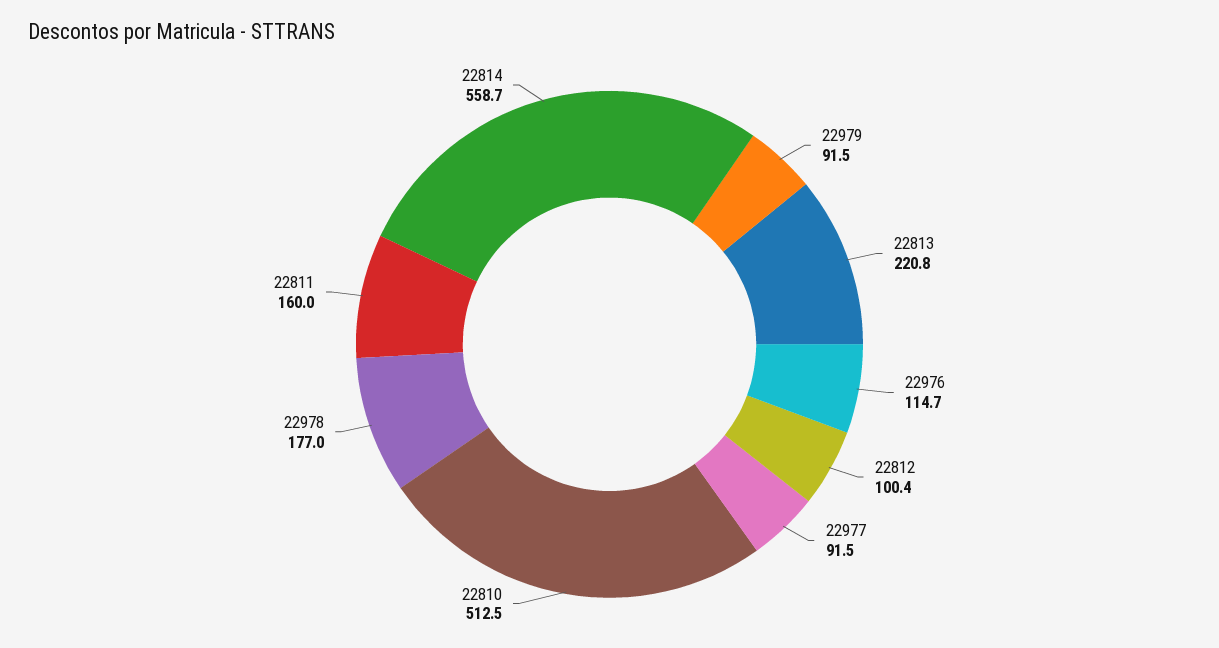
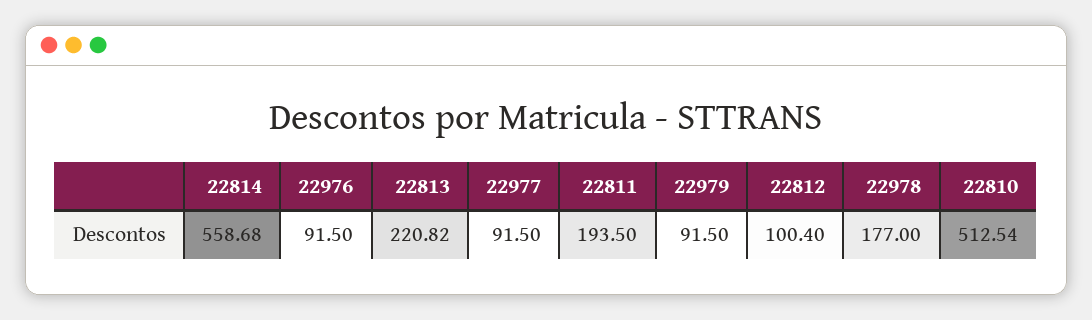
22976: 114.7 -> 91.5
22811: 160 -> 193.5

